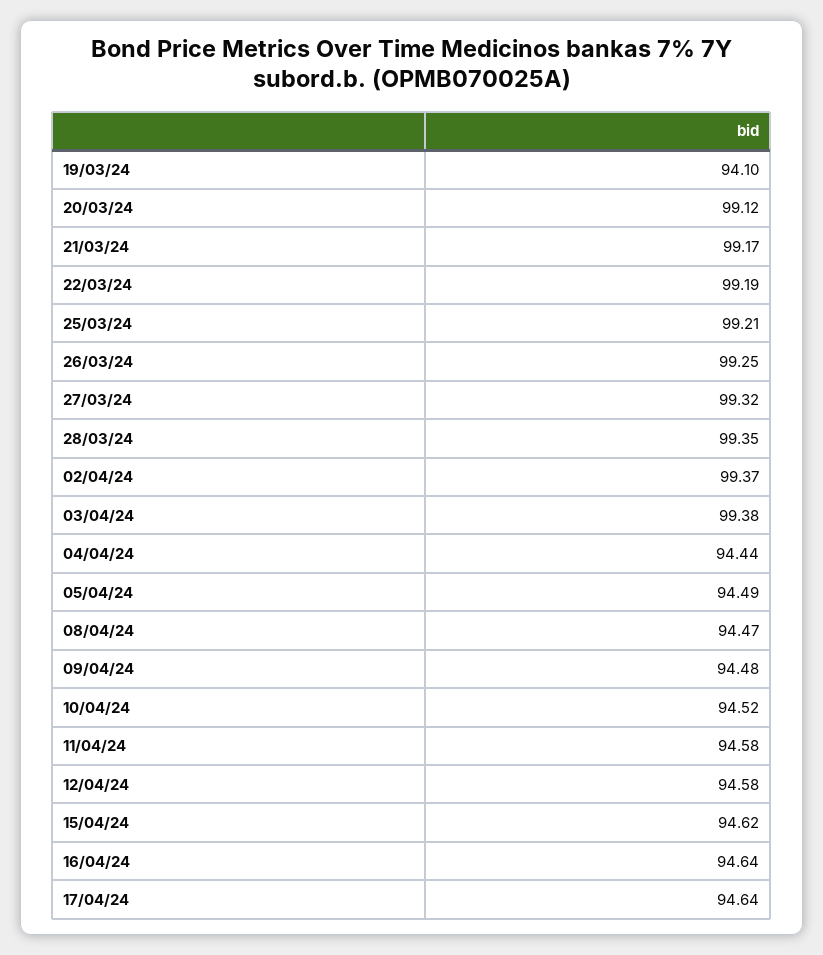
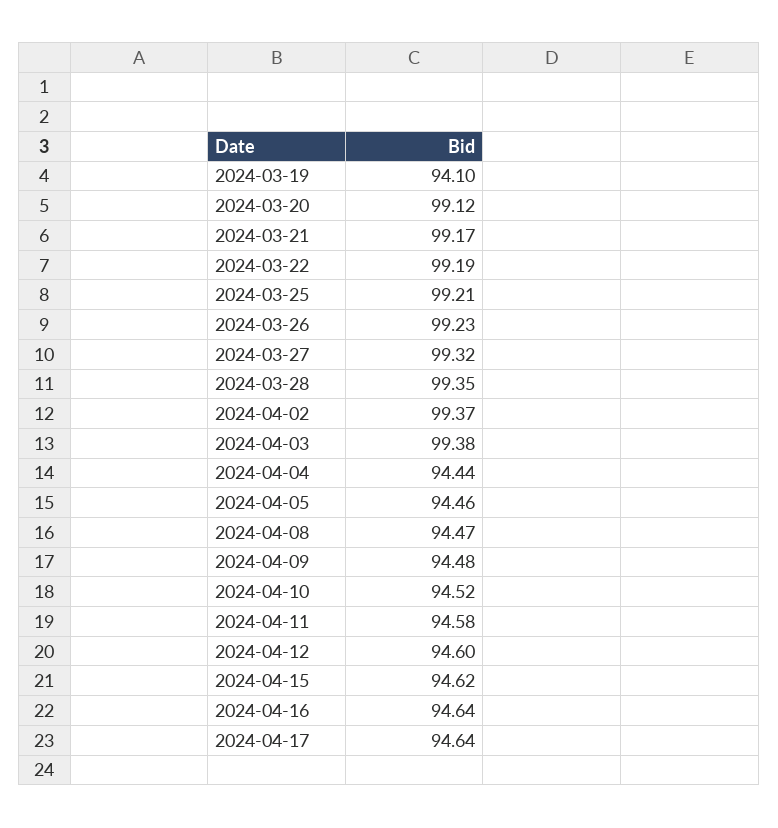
26/03/24: 99.25 -> 99.23
05/04/24: 94.49 -> 94.46
12/04/24: 94.58 -> 94.6

